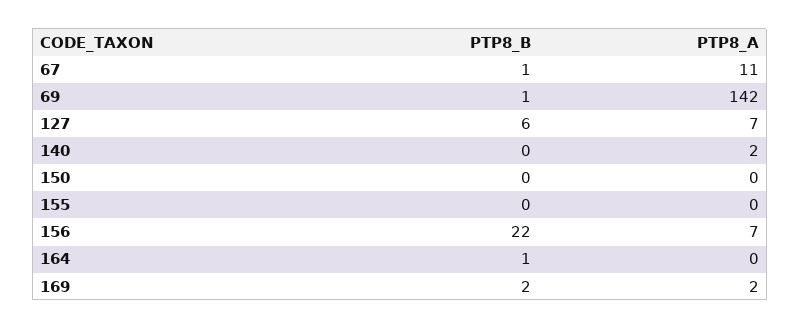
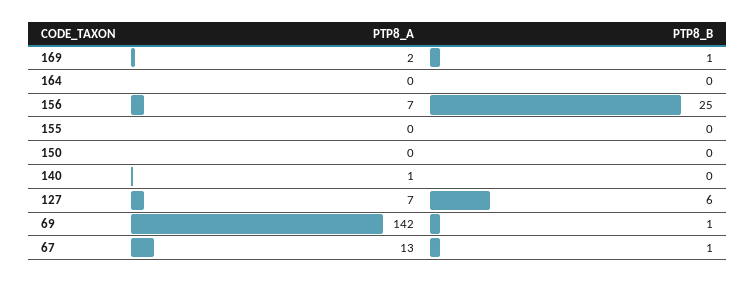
PTP8_A, 67: 11 -> 13
PTP8_A, 140: 2 -> 1
PTP8_B, 156: 22 -> 25
PTP8_B, 164: 1 -> 0
PTP8_B, 169: 2 -> 1

